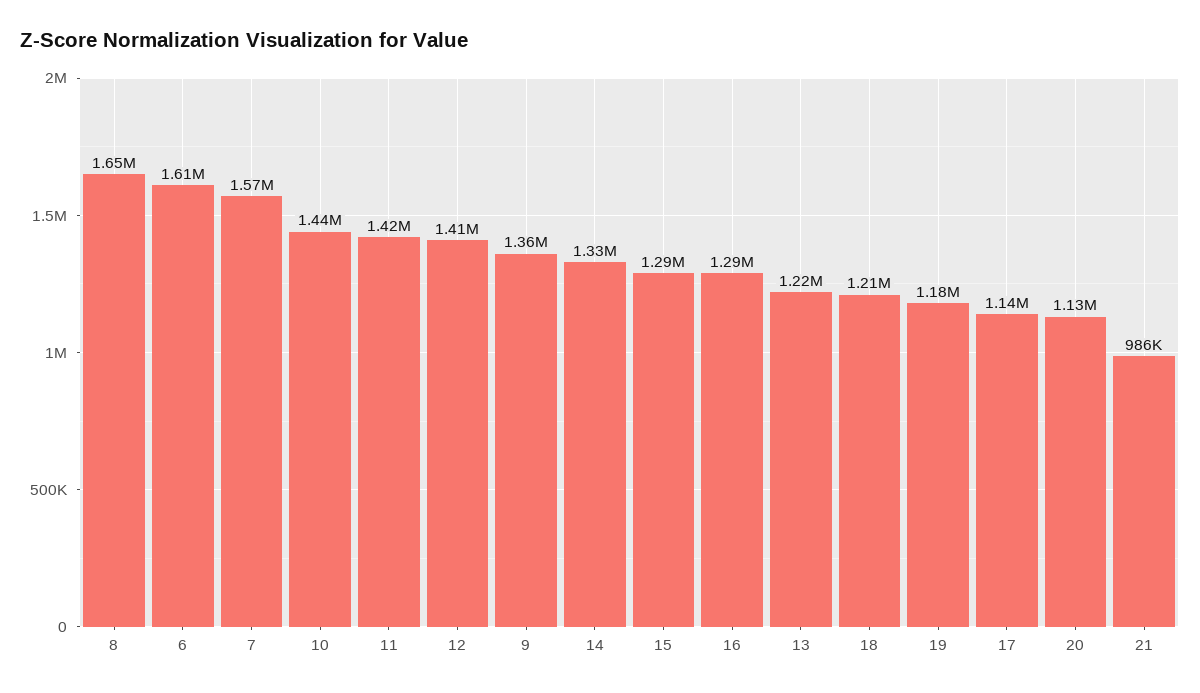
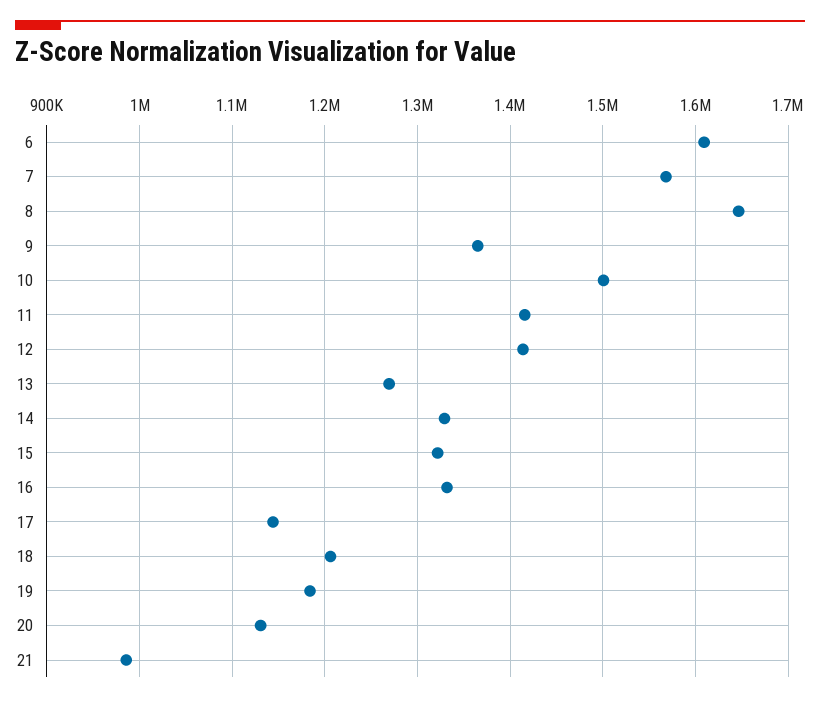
10: 1440000 -> 1500000
15: 1290000 -> 1320000
16: 1290000 -> 1330000
13: 1220000 -> 1270000

